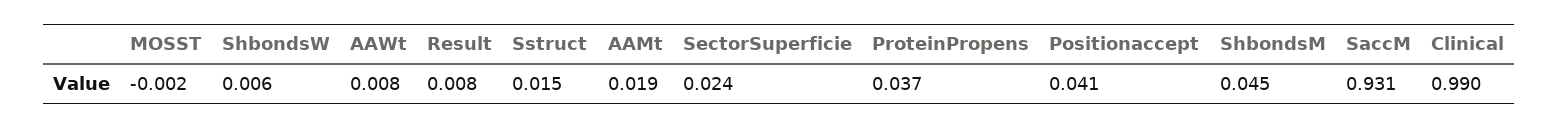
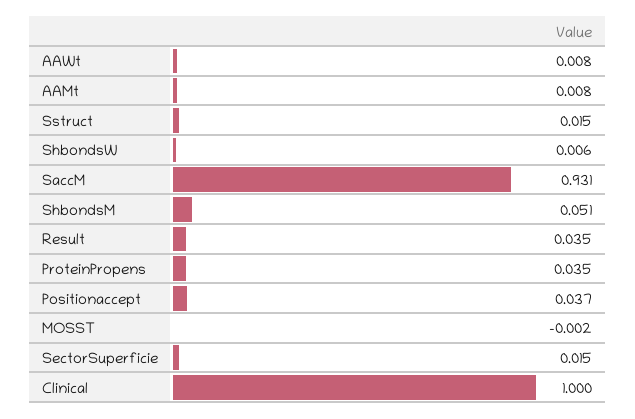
Result: 0.008 -> 0.035
AAMt: 0.019 -> 0.008
SectorSuperficie: 0.024 -> 0.015
ProteinPropens: 0.037 -> 0.035
Positionaccept: 0.041 -> 0.037
ShbondsM: 0.045 -> 0.051
Clinical: 0.99 -> 1

